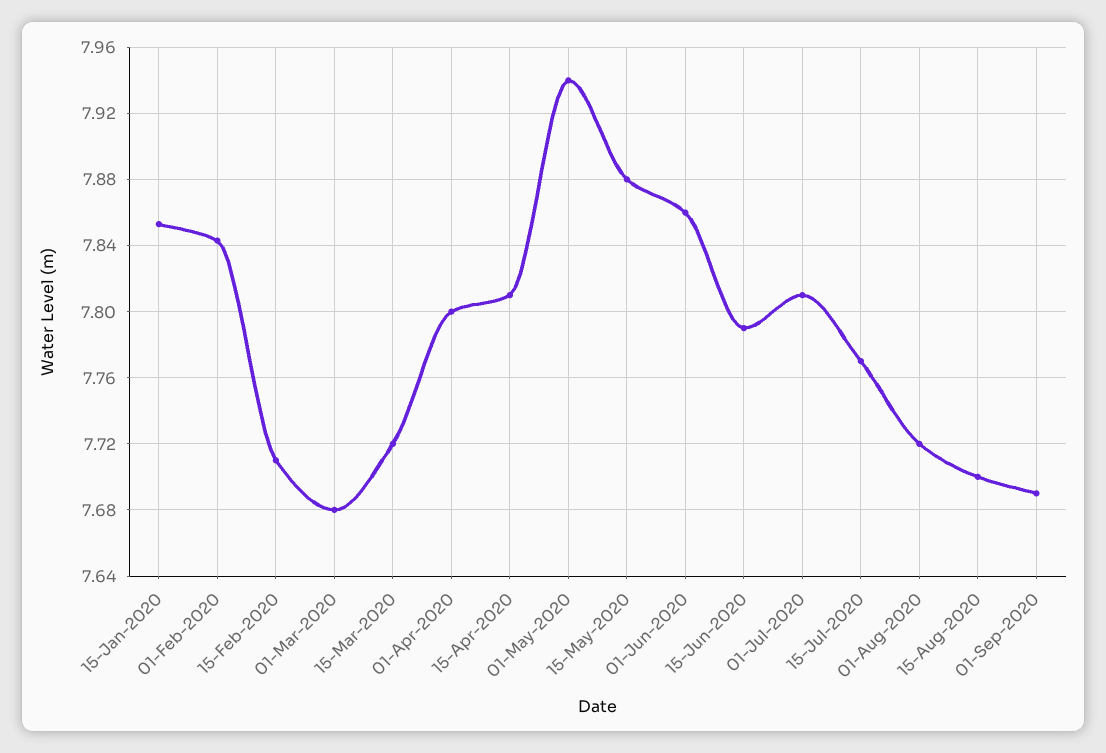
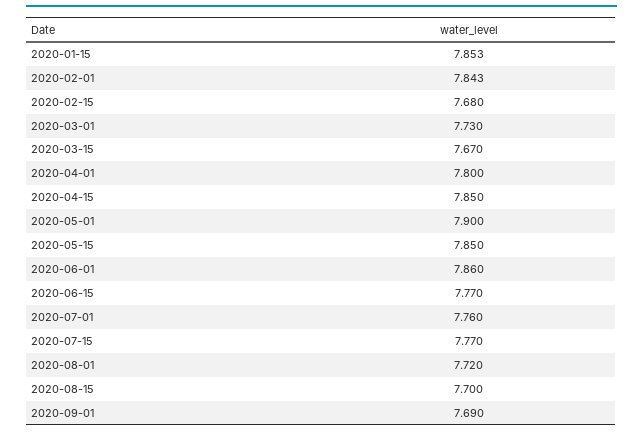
15-Feb-2020: 7.71 -> 7.68
01-Mar-2020: 7.68 -> 7.73
15-Mar-2020: 7.72 -> 7.67
15-Apr-2020: 7.81 -> 7.85
01-May-2020: 7.94 -> 7.9
15-May-2020: 7.88 -> 7.85
15-Jun-2020: 7.79 -> 7.77
01-Jul-2020: 7.81 -> 7.76

